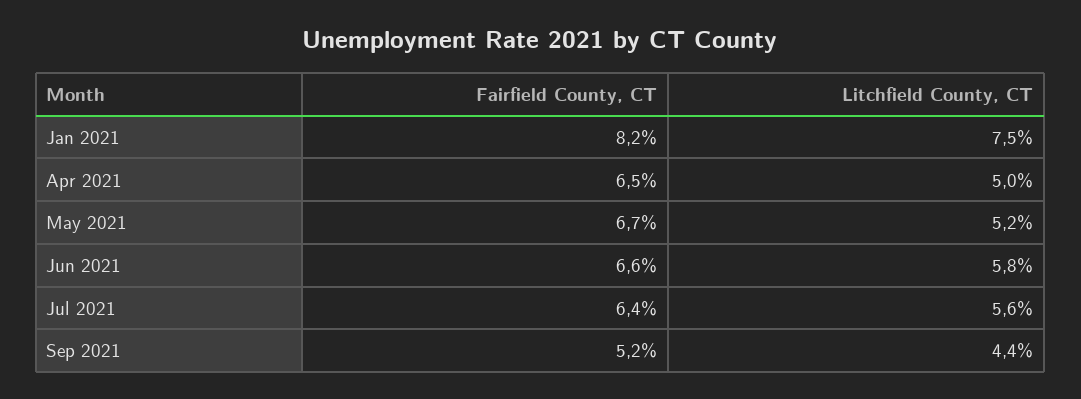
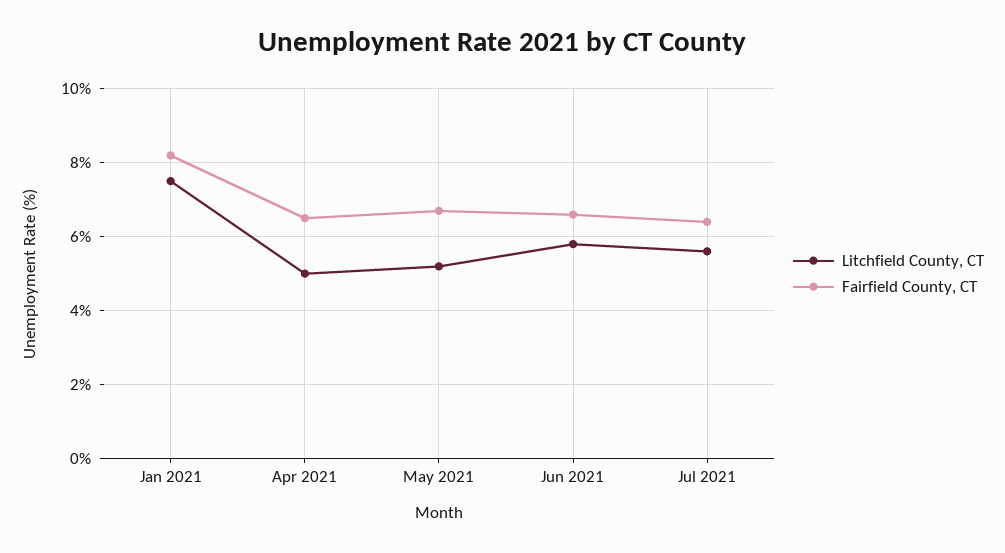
Fairfield County, CT, Sep 2021: 5.2 -> none
Litchfield County, CT, Sep 2021: 4.4 -> none

